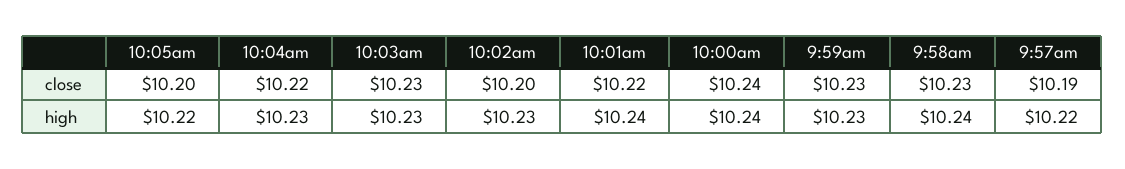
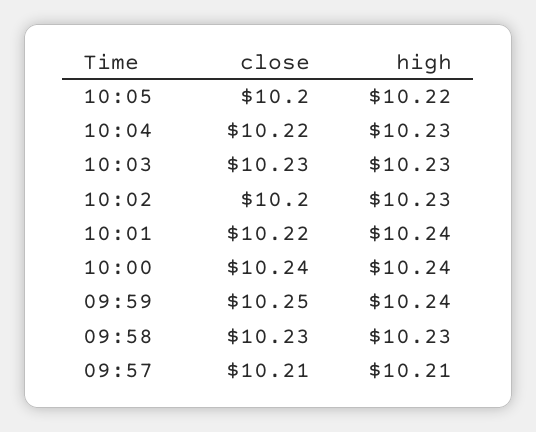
9:59am, close: 10.23 -> 10.25
9:57am, close: 10.19 -> 10.21
9:59am, high: 10.23 -> 10.24
9:58am, high: 10.24 -> 10.23
9:57am, high: 10.22 -> 10.21

